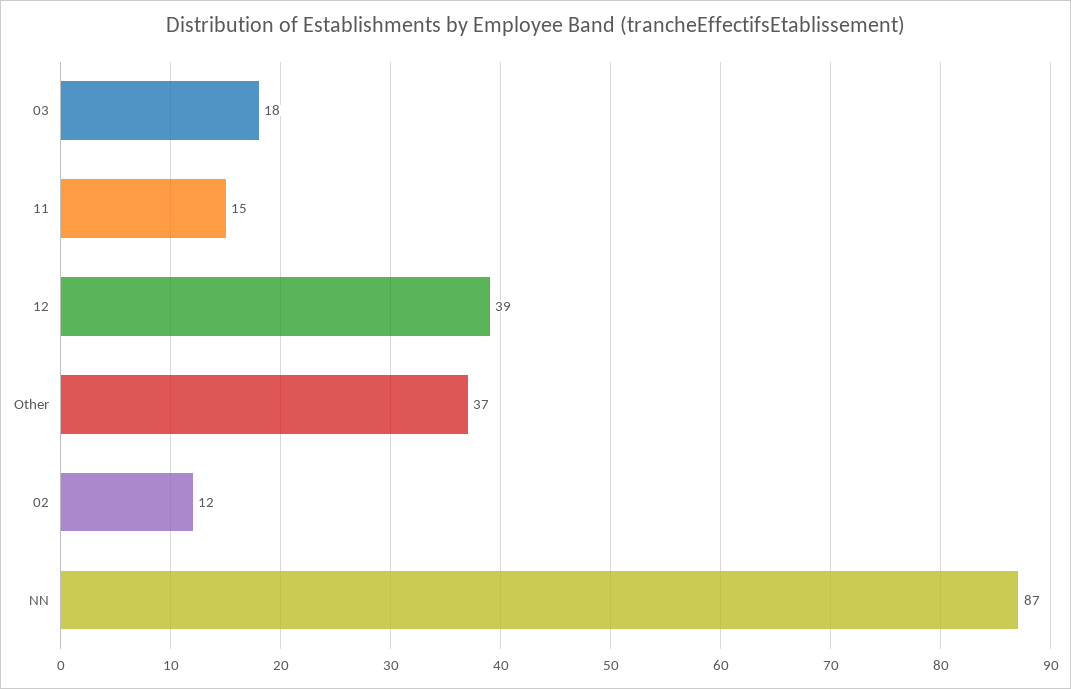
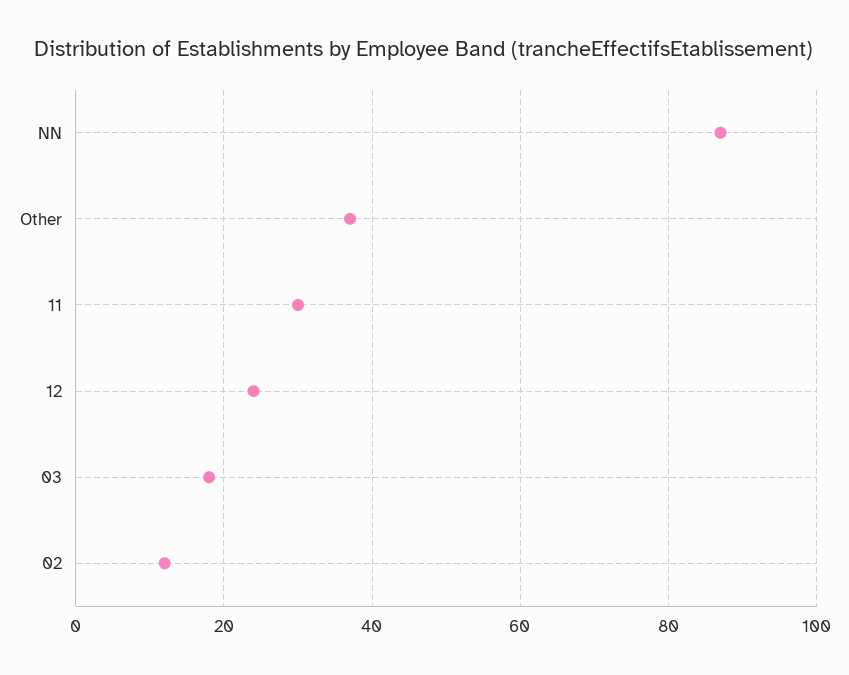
11: 15 -> 30
12: 39 -> 25

